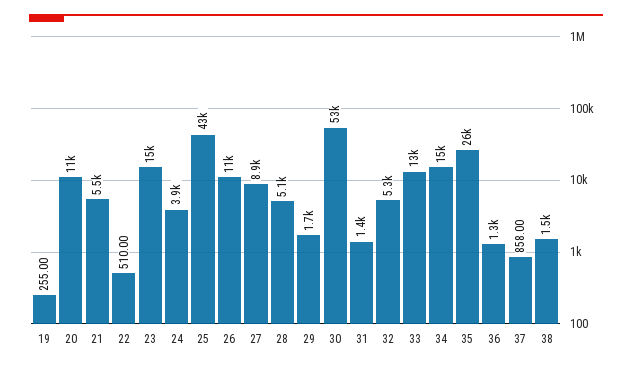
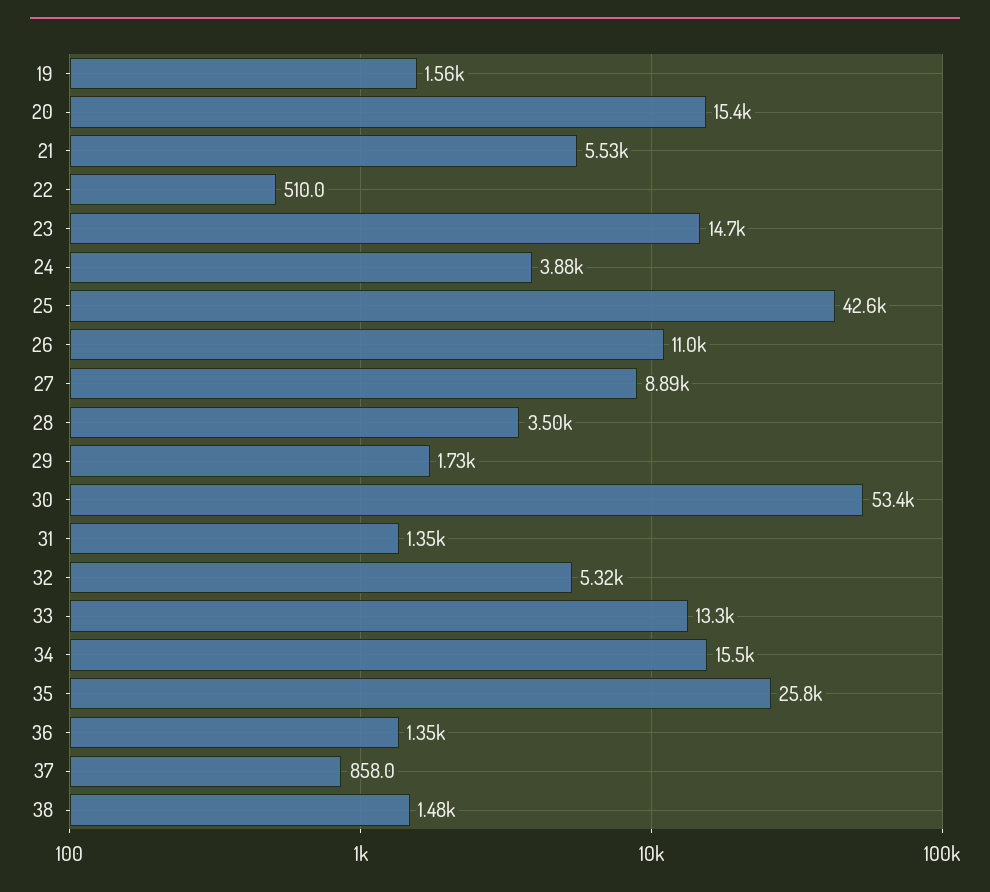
19: 255 -> 1560
20: 11000 -> 15400
28: 5100 -> 3500

